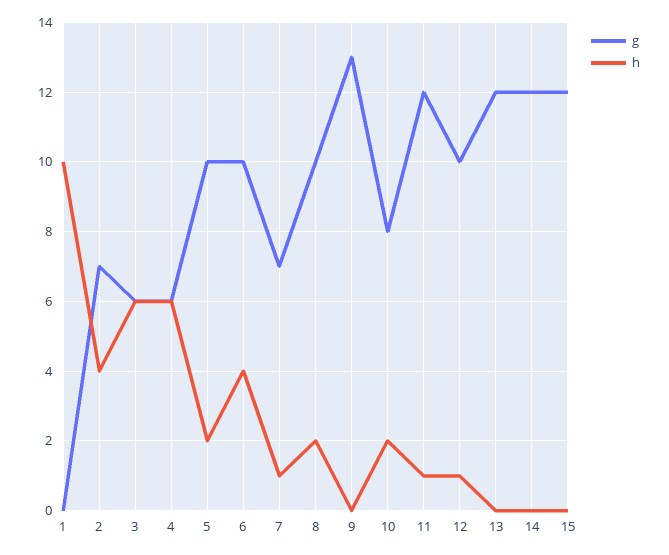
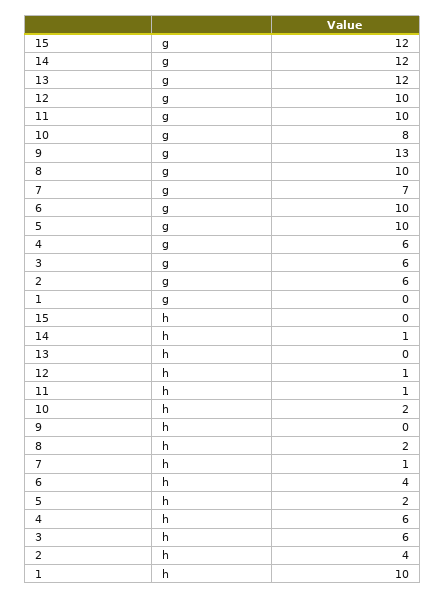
g, 2: 7 -> 6
g, 11: 12 -> 10
h, 14: 0 -> 1

